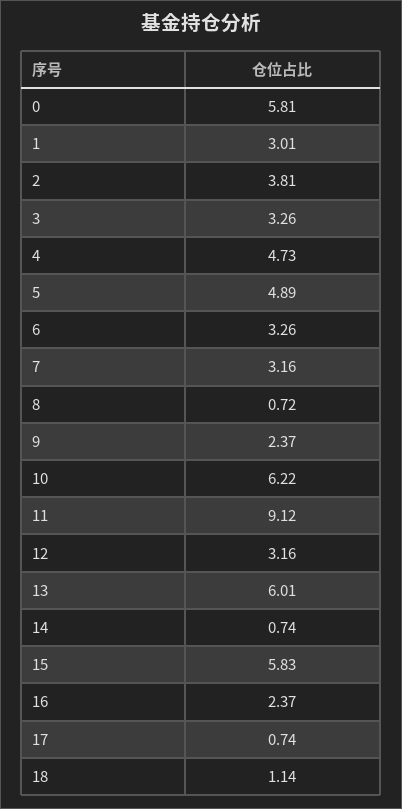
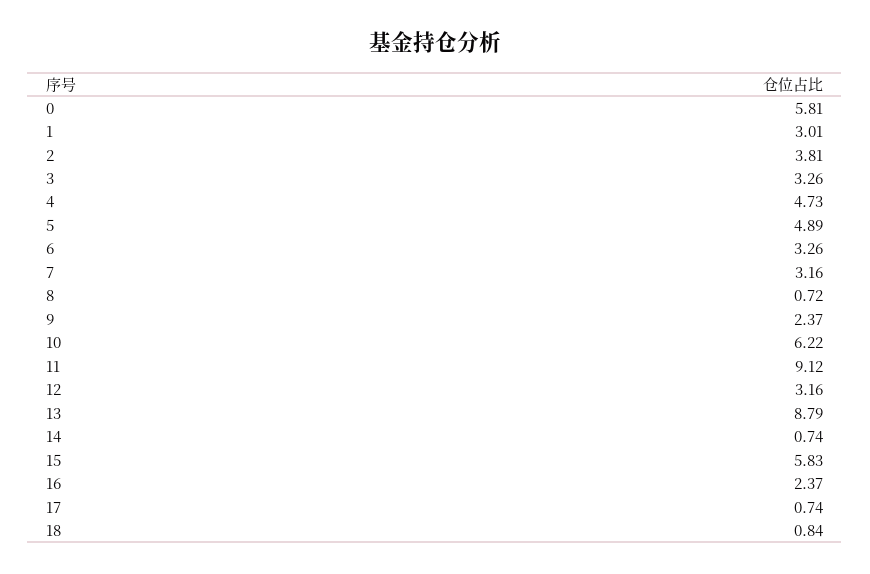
13: 6.01 -> 8.79
18: 1.14 -> 0.84

